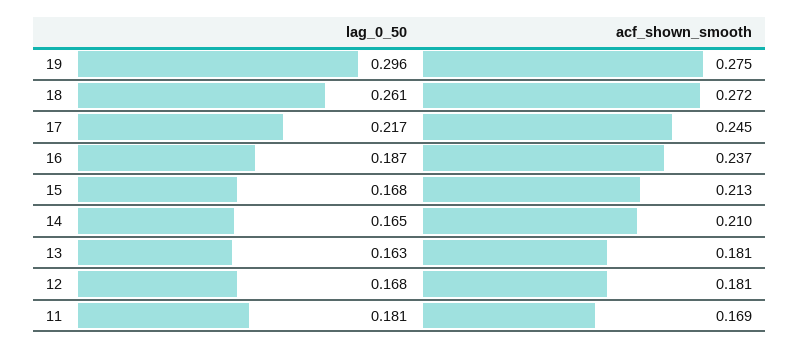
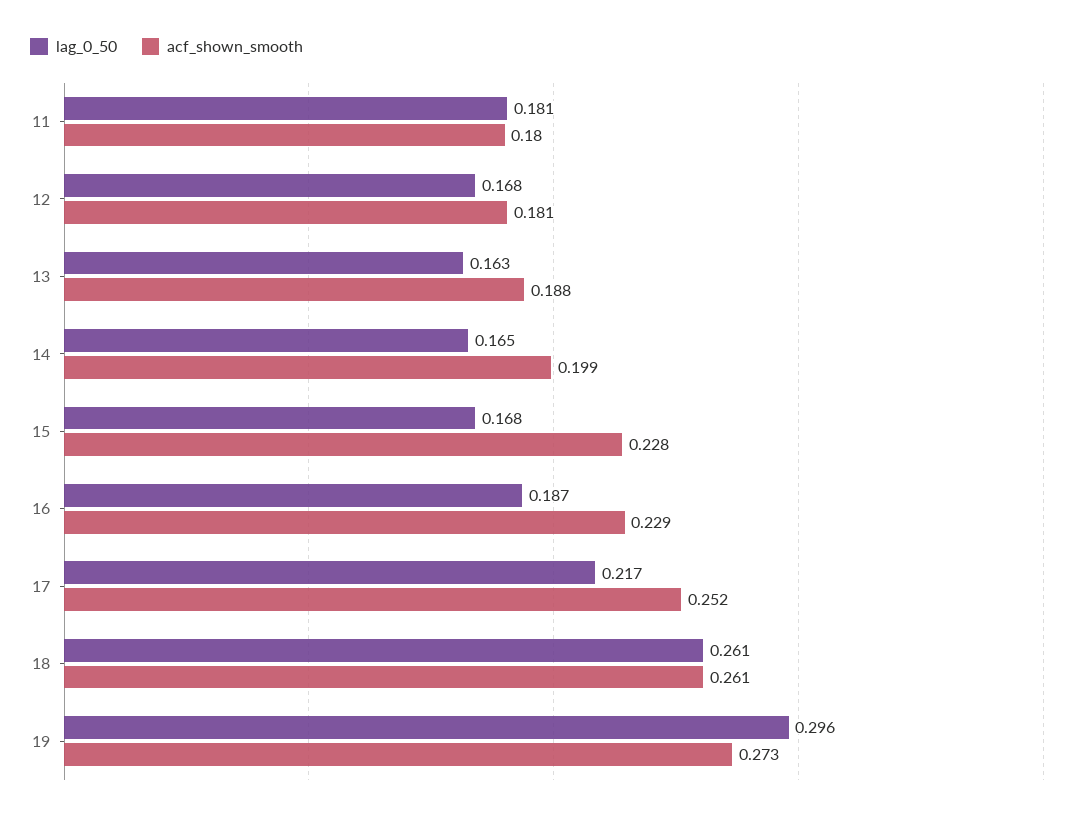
acf_shown_smooth, 19: 0.275 -> 0.273
acf_shown_smooth, 18: 0.272 -> 0.261
acf_shown_smooth, 17: 0.245 -> 0.252
acf_shown_smooth, 16: 0.237 -> 0.229
acf_shown_smooth, 15: 0.213 -> 0.228
acf_shown_smooth, 14: 0.21 -> 0.199
acf_shown_smooth, 13: 0.181 -> 0.188
acf_shown_smooth, 11: 0.169 -> 0.18

